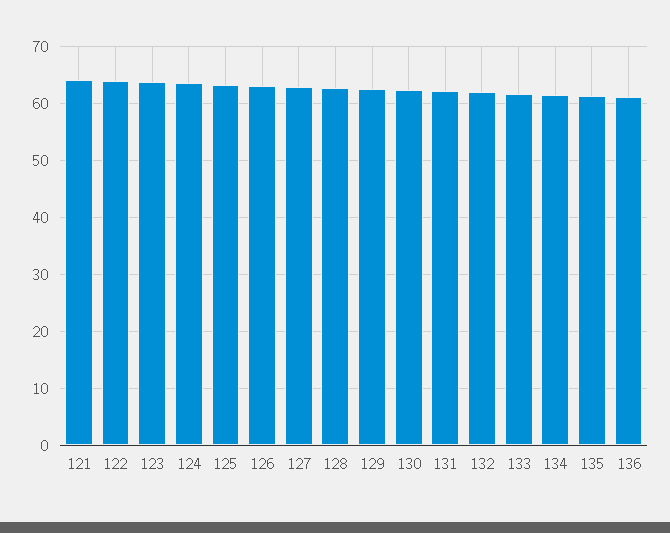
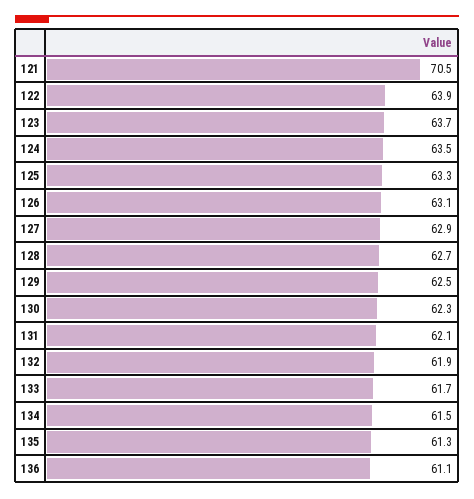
121: 64 -> 70.5

